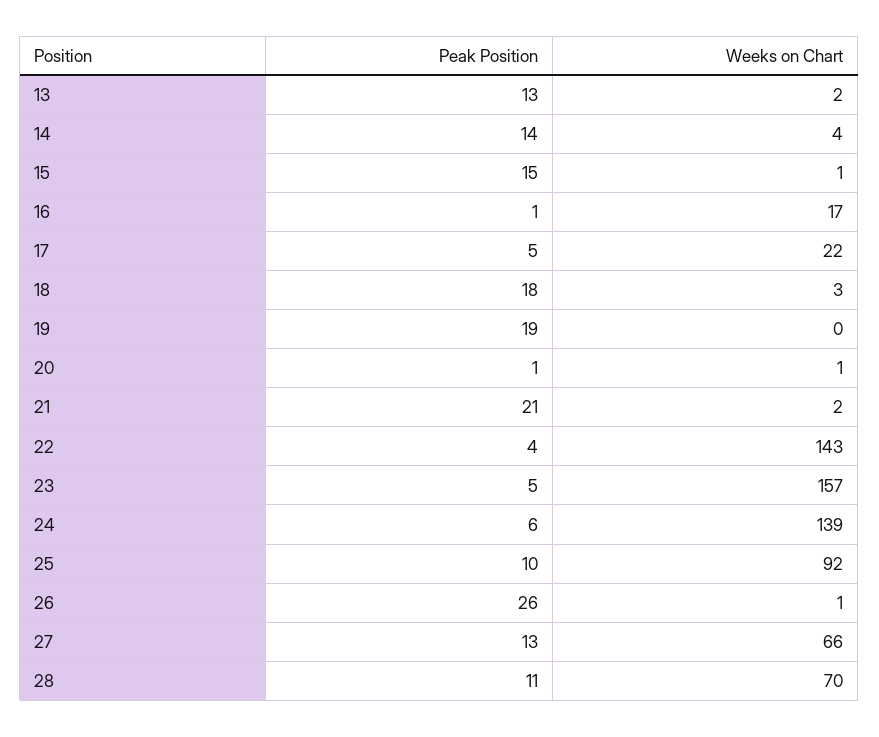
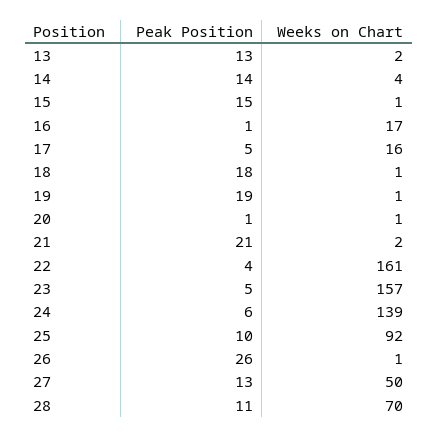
Weeks on Chart, 17: 22 -> 16
Weeks on Chart, 18: 3 -> 1
Weeks on Chart, 19: 0 -> 1
Weeks on Chart, 22: 143 -> 161
Weeks on Chart, 27: 66 -> 50

